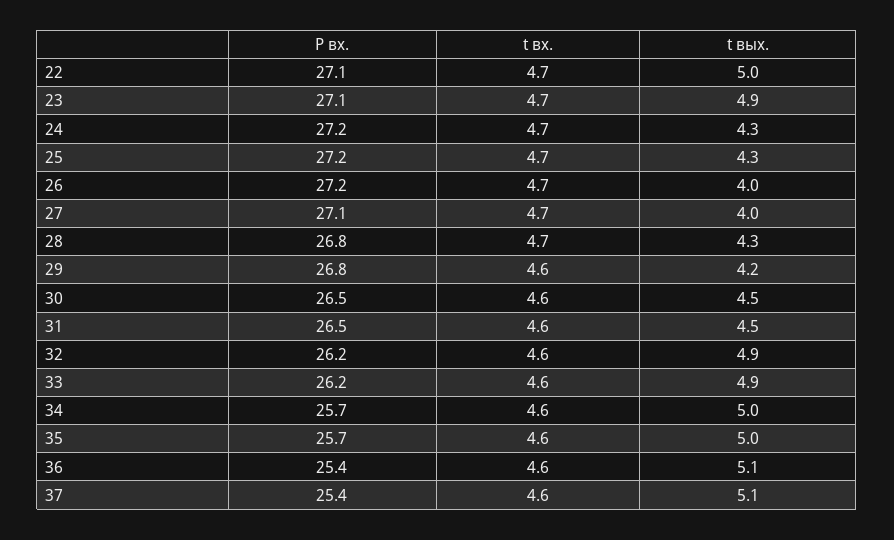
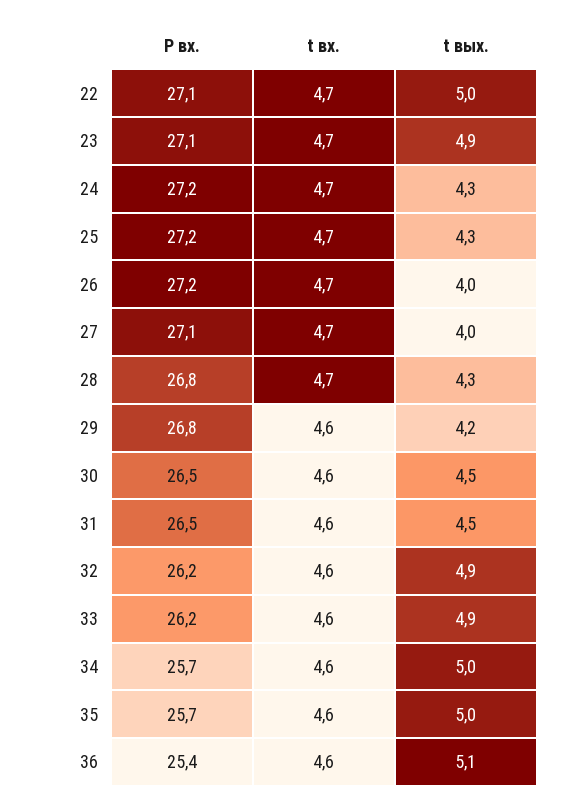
P вх., 37: 25.4 -> none
t вх., 37: 4.6 -> none
t вых., 37: 5.1 -> none

